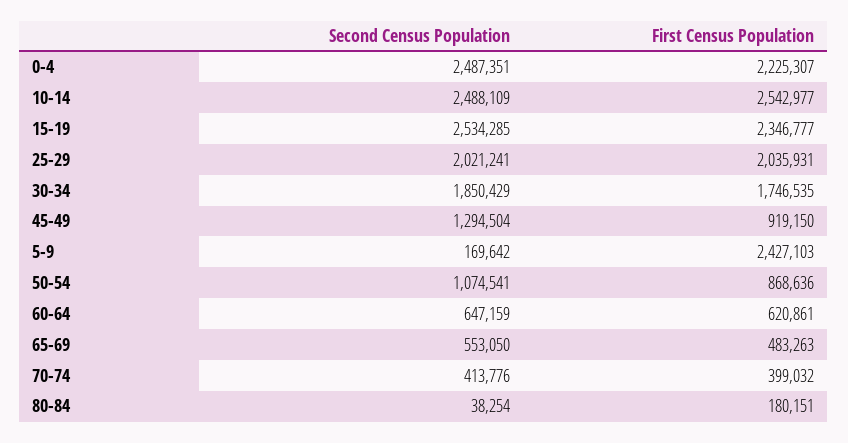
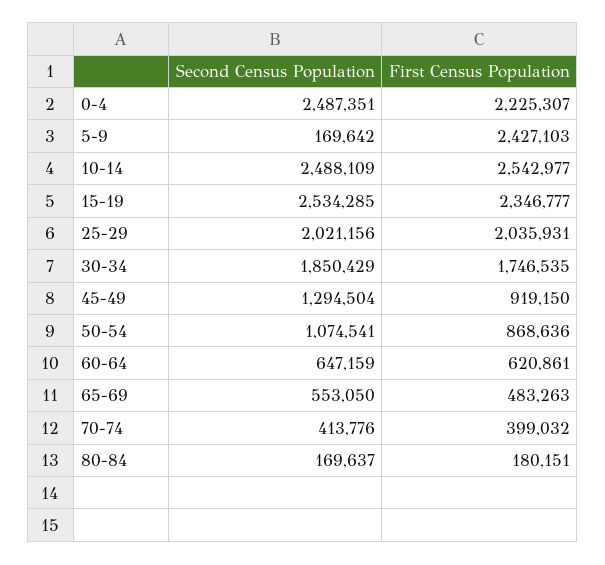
Second Census Population, 25-29: 2021241 -> 2021156
Second Census Population, 80-84: 38254 -> 169637

